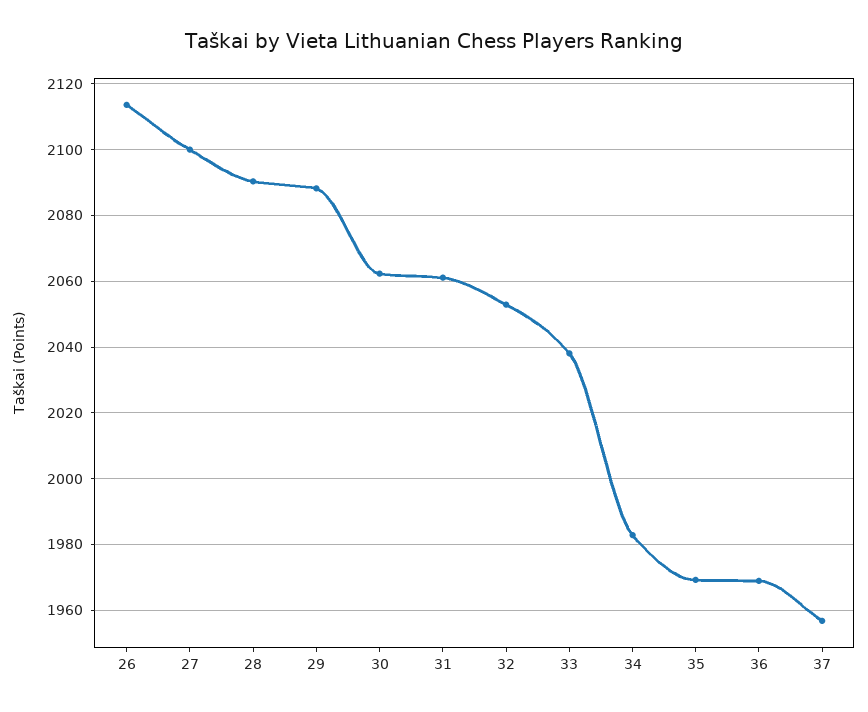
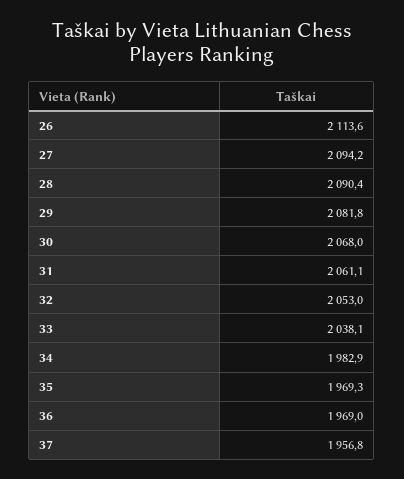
27: 2100 -> 2094.2
29: 2088 -> 2081.8
30: 2062 -> 2068

